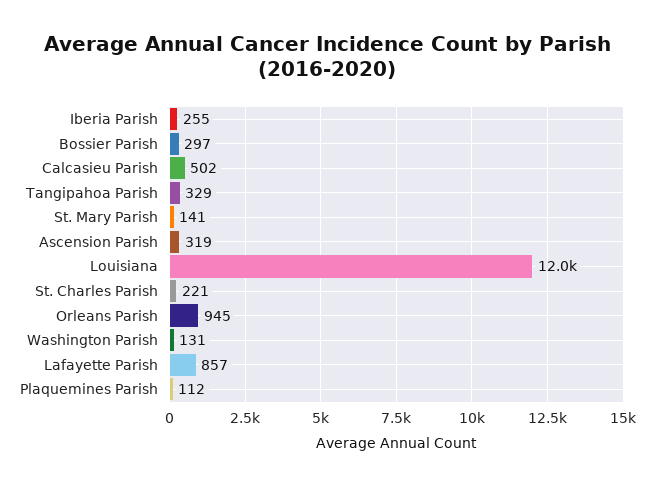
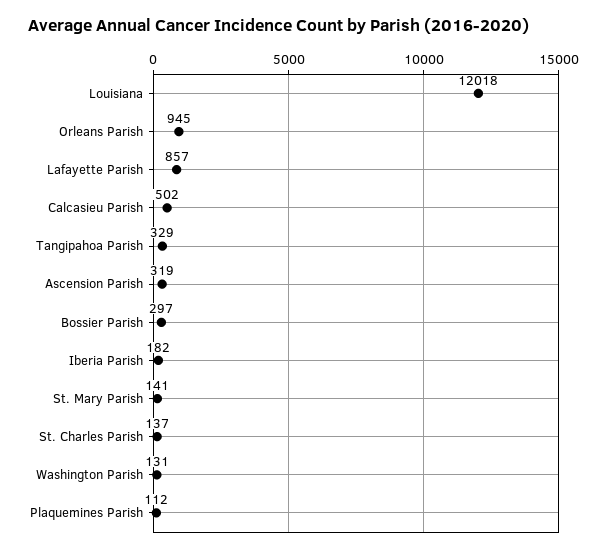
Iberia Parish: 255 -> 182
St. Charles Parish: 221 -> 137

